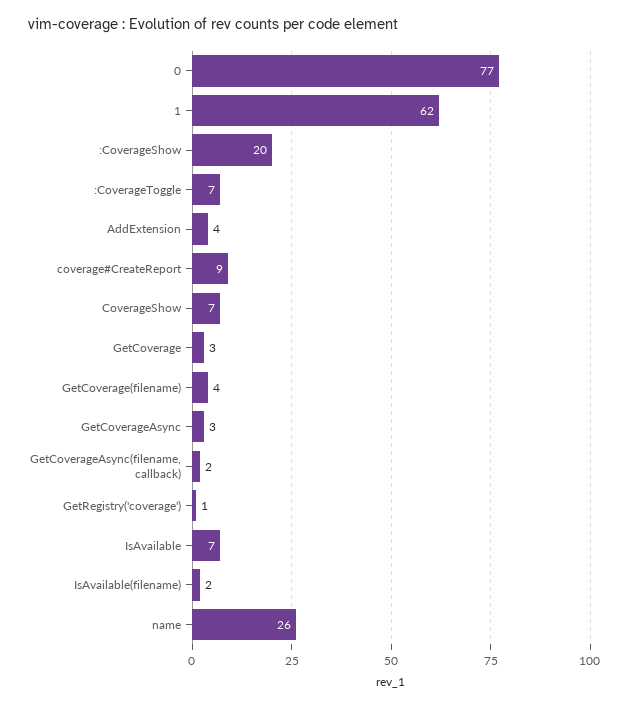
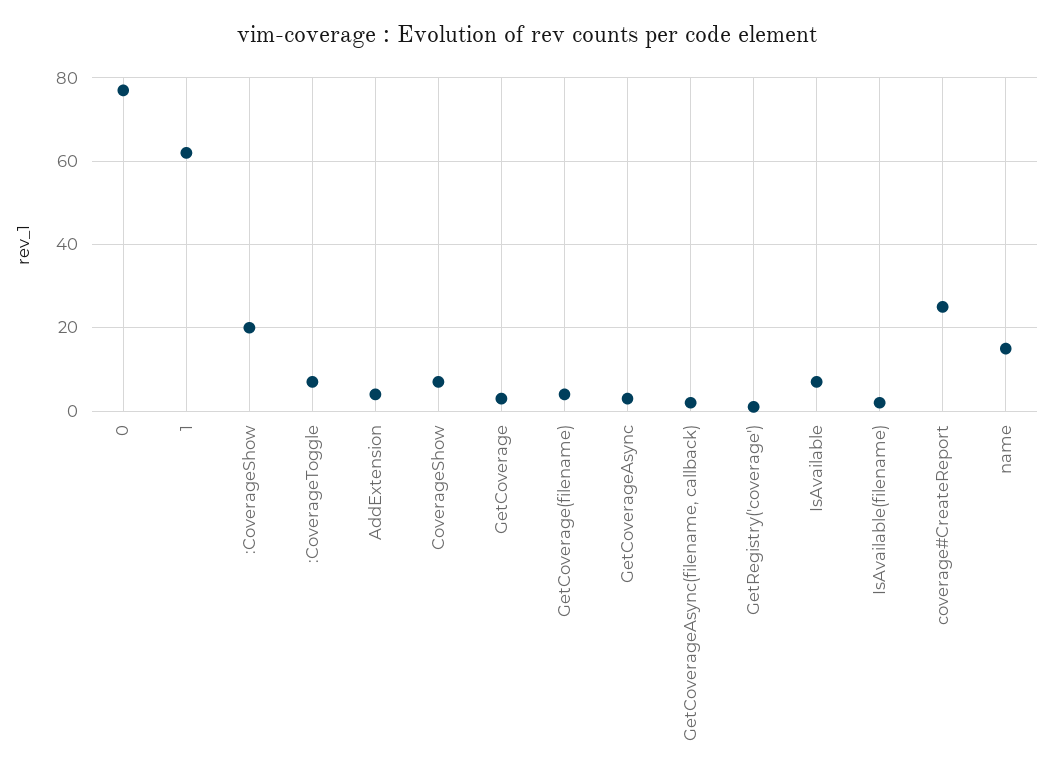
coverage#CreateReport: 9 -> 25
name: 26 -> 15

